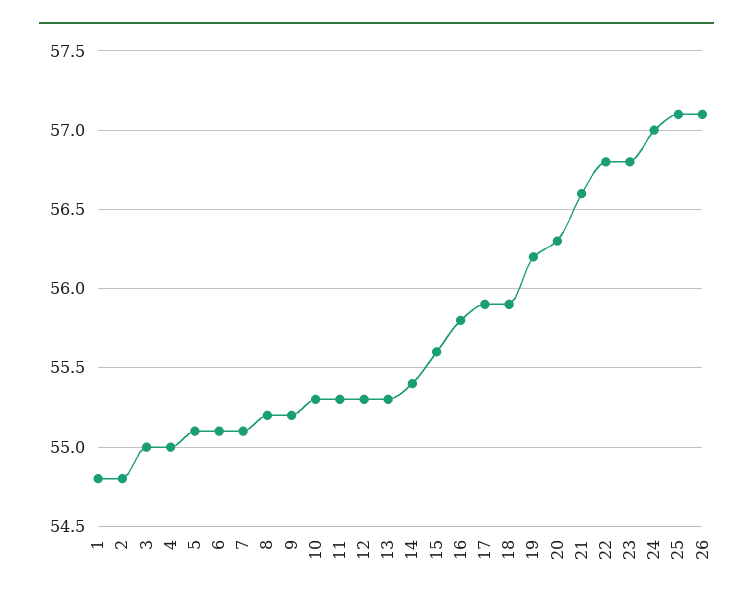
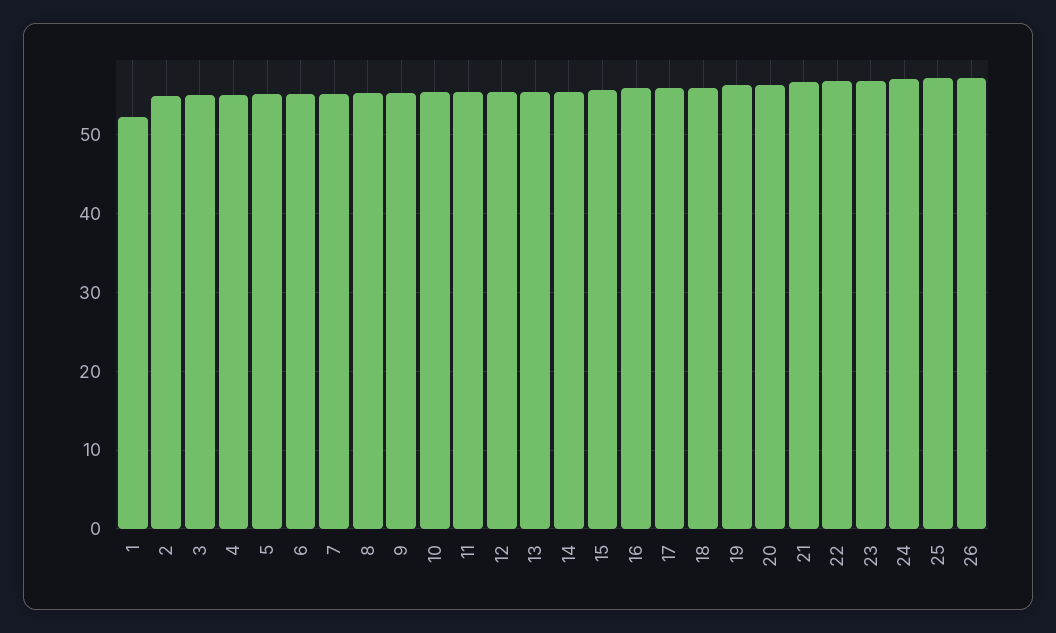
1: 54.8 -> 52

